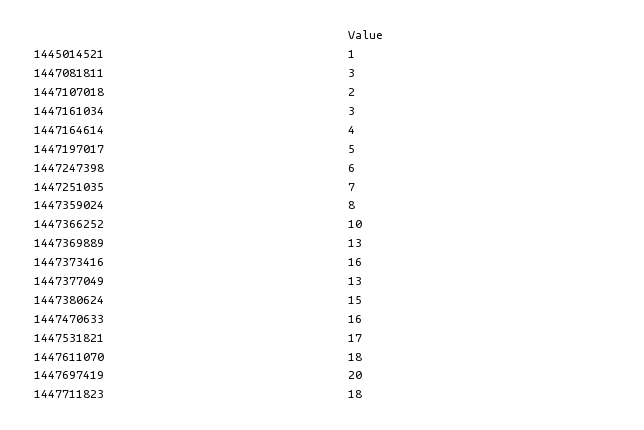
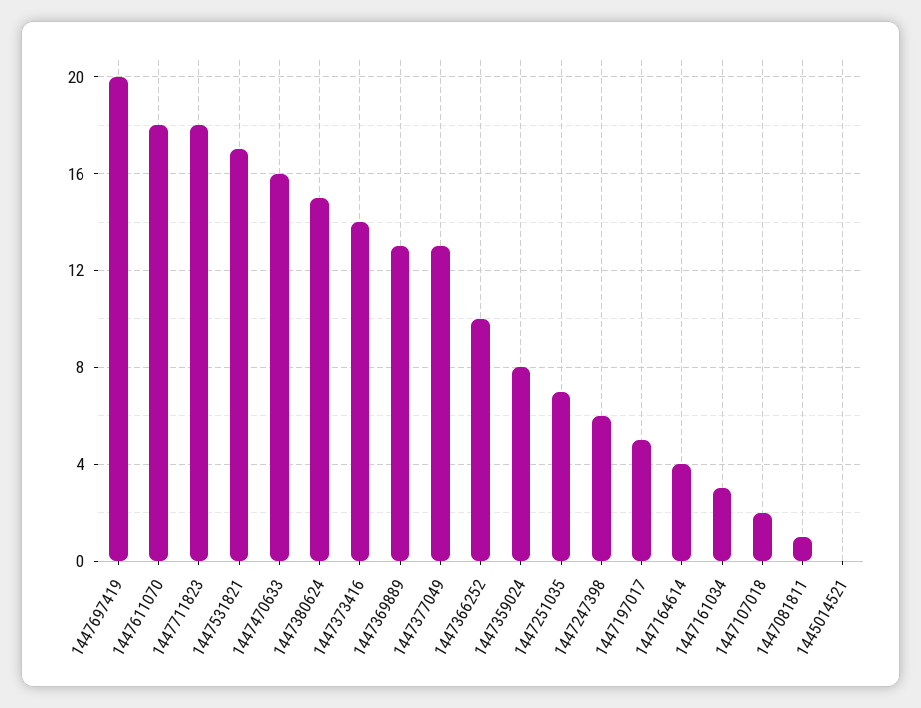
1445014521: 1 -> 0
1447081811: 3 -> 1
1447373416: 16 -> 14

